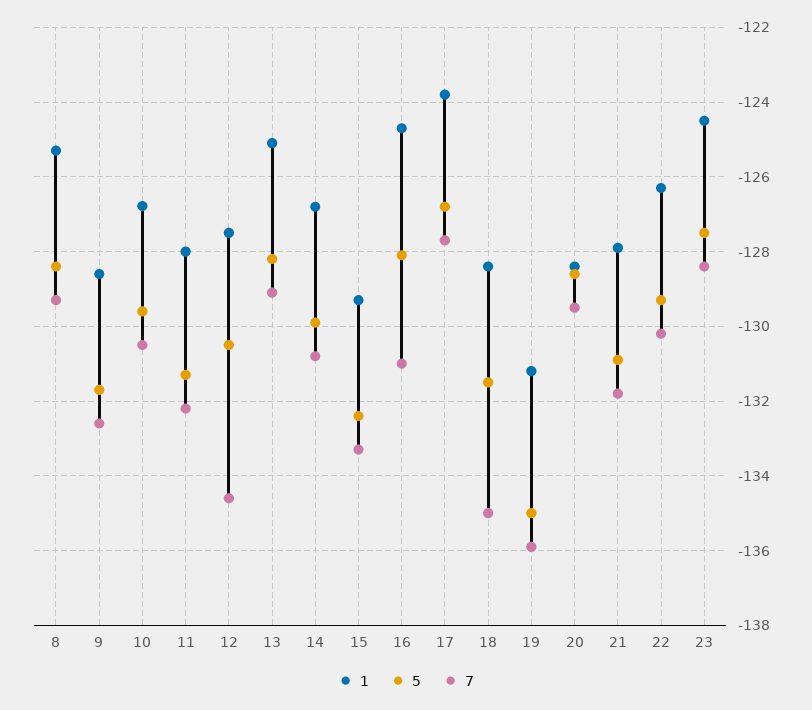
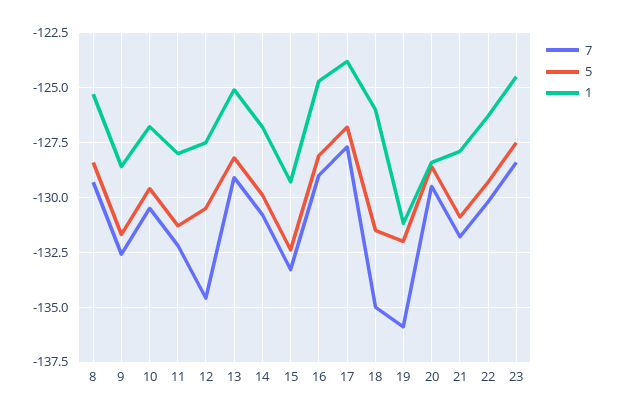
7, 16: -131 -> -129
1, 18: -128.4 -> -126
5, 19: -135 -> -132

